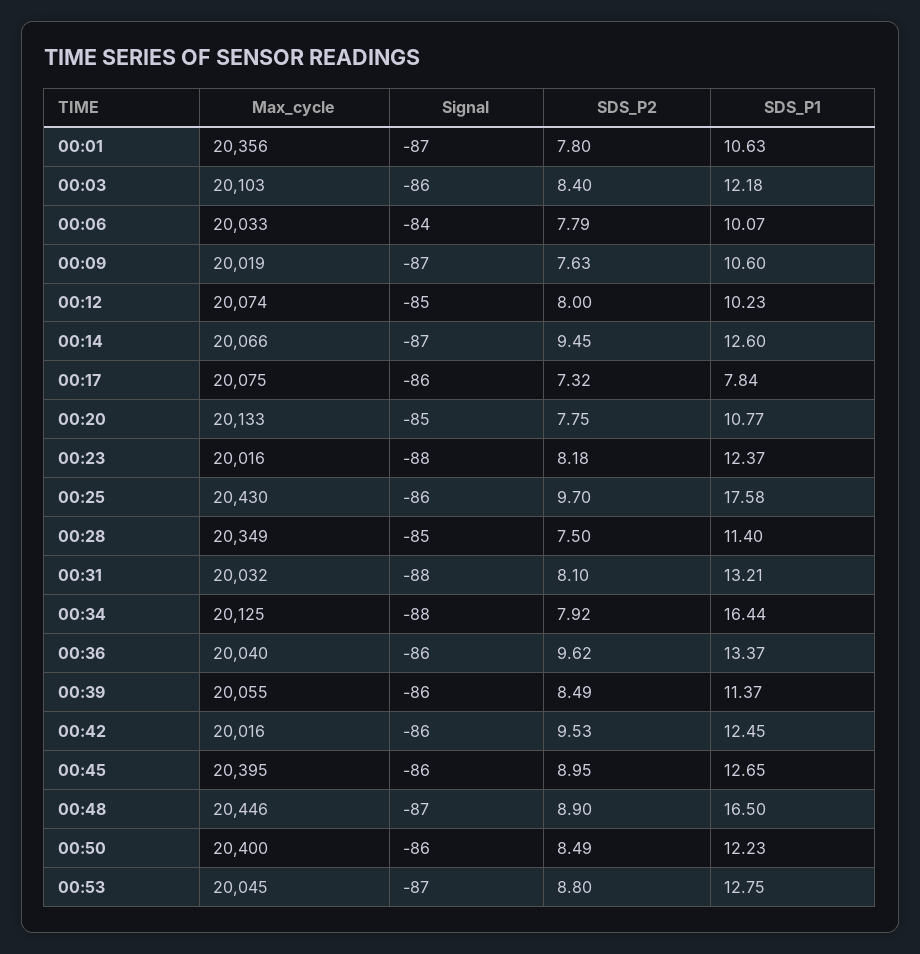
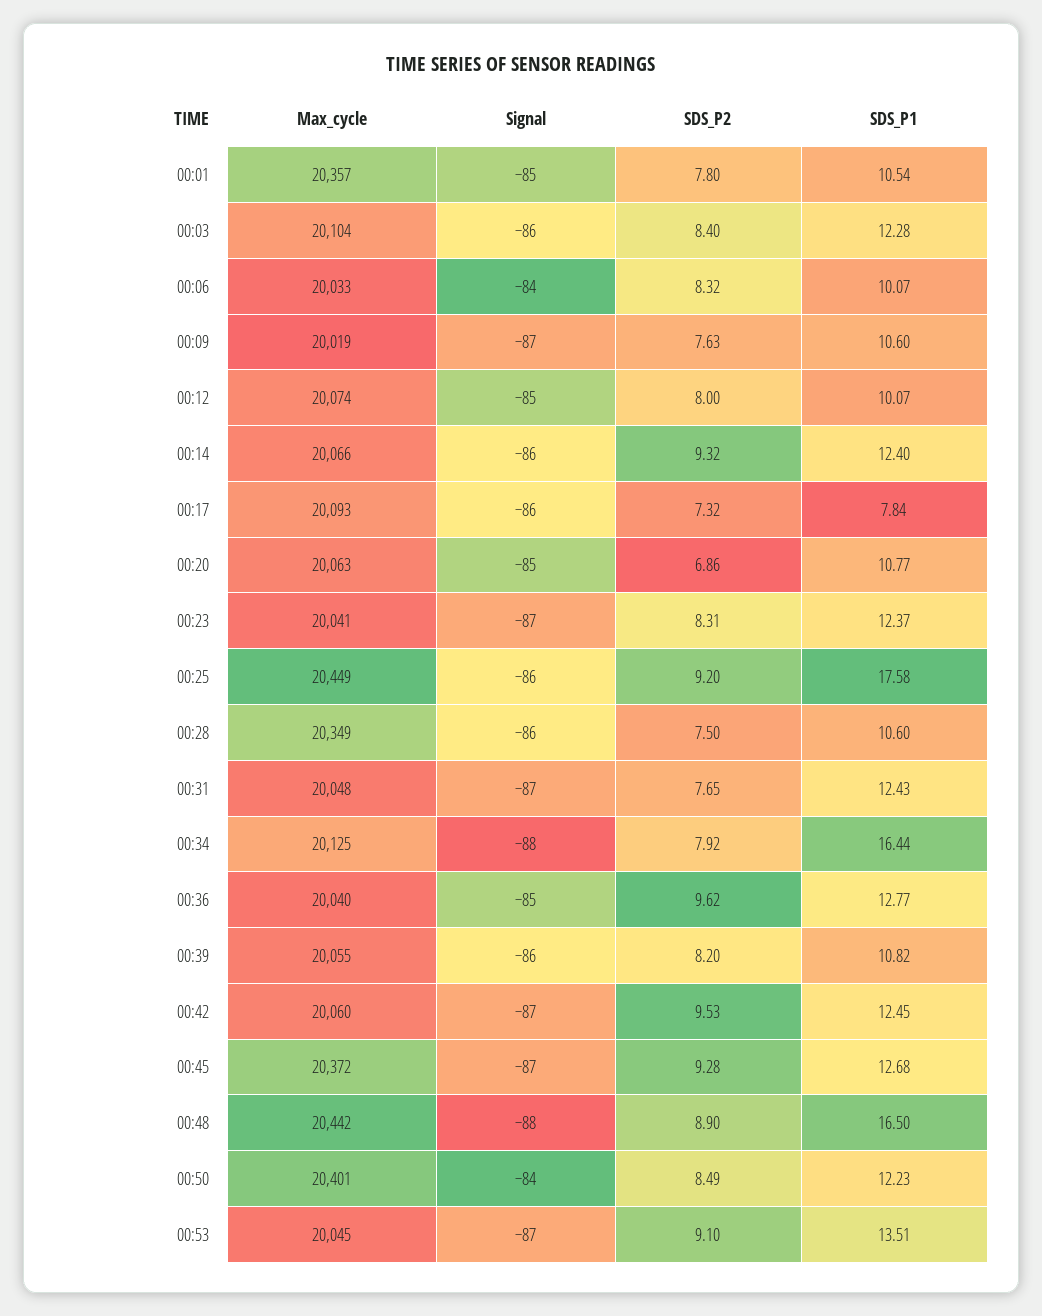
Max_cycle, 00:01: 20356 -> 20357
Signal, 00:01: -87 -> -85
SDS_P1, 00:01: 10.63 -> 10.54
Max_cycle, 00:03: 20103 -> 20104
SDS_P1, 00:03: 12.18 -> 12.28
SDS_P2, 00:06: 7.79 -> 8.32
SDS_P1, 00:12: 10.23 -> 10.07
Signal, 00:14: -87 -> -86
SDS_P2, 00:14: 9.45 -> 9.32
SDS_P1, 00:14: 12.6 -> 12.4
Max_cycle, 00:17: 20075 -> 20093
Max_cycle, 00:20: 20133 -> 20063
SDS_P2, 00:20: 7.75 -> 6.86
Max_cycle, 00:23: 20016 -> 20041
Signal, 00:23: -88 -> -87
SDS_P2, 00:23: 8.18 -> 8.31
Max_cycle, 00:25: 20430 -> 20449
SDS_P2, 00:25: 9.7 -> 9.2
Signal, 00:28: -85 -> -86
SDS_P1, 00:28: 11.4 -> 10.6
Max_cycle, 00:31: 20032 -> 20048
Signal, 00:31: -88 -> -87
SDS_P2, 00:31: 8.1 -> 7.65
SDS_P1, 00:31: 13.21 -> 12.43
Signal, 00:36: -86 -> -85
SDS_P1, 00:36: 13.37 -> 12.77
SDS_P2, 00:39: 8.49 -> 8.2
SDS_P1, 00:39: 11.37 -> 10.82
Max_cycle, 00:42: 20016 -> 20060
Signal, 00:42: -86 -> -87
Max_cycle, 00:45: 20395 -> 20372
Signal, 00:45: -86 -> -87
SDS_P2, 00:45: 8.95 -> 9.28
SDS_P1, 00:45: 12.65 -> 12.68
Max_cycle, 00:48: 20446 -> 20442
Signal, 00:48: -87 -> -88
Max_cycle, 00:50: 20400 -> 20401
Signal, 00:50: -86 -> -84
SDS_P2, 00:53: 8.8 -> 9.1
SDS_P1, 00:53: 12.75 -> 13.51

